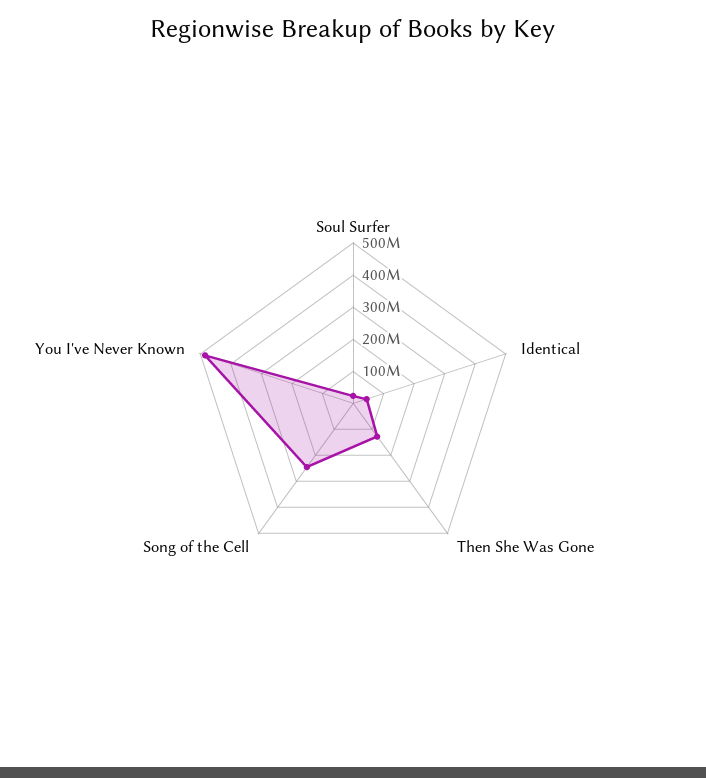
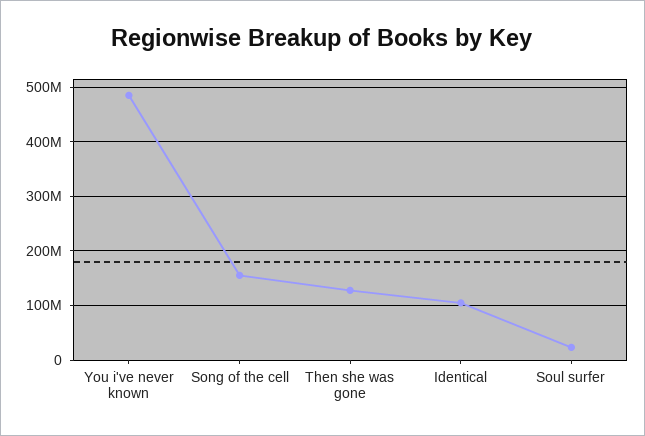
Identical: 50000000 -> 100000000
Song of the Cell: 250000000 -> 160000000

